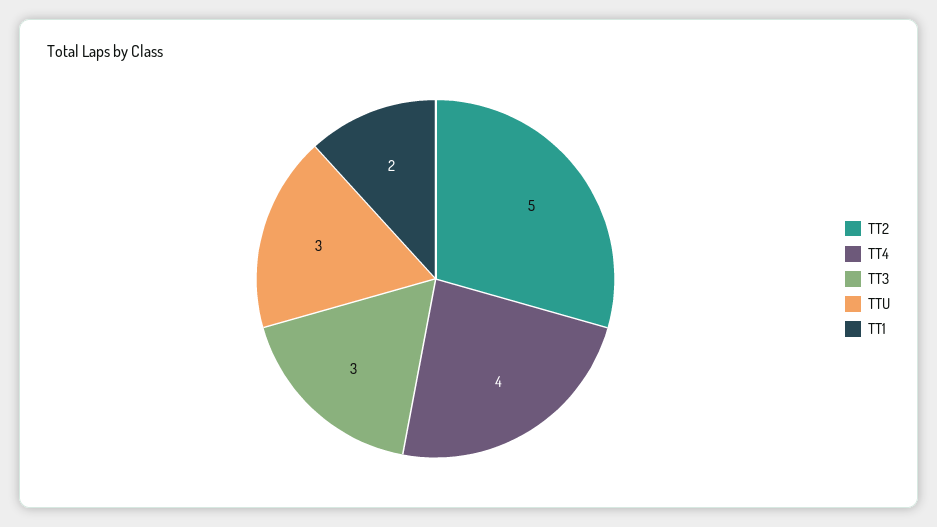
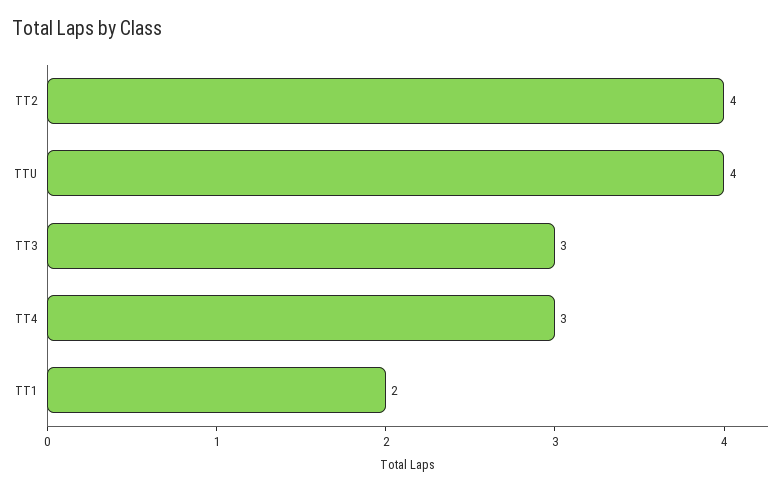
TT2: 5 -> 4
TT4: 4 -> 3
TTU: 3 -> 4

